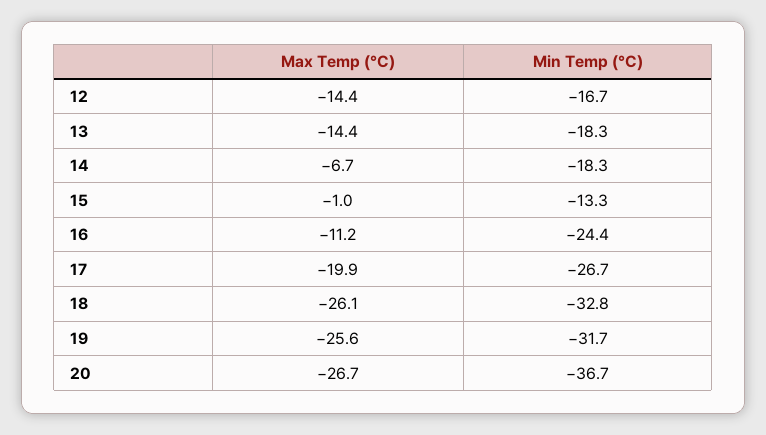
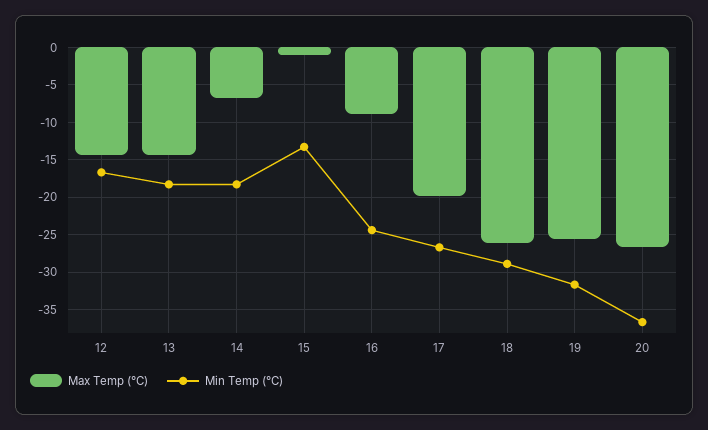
Max Temp (°C), 16: -11.2 -> -9
Min Temp (°C), 18: -32.8 -> -29

